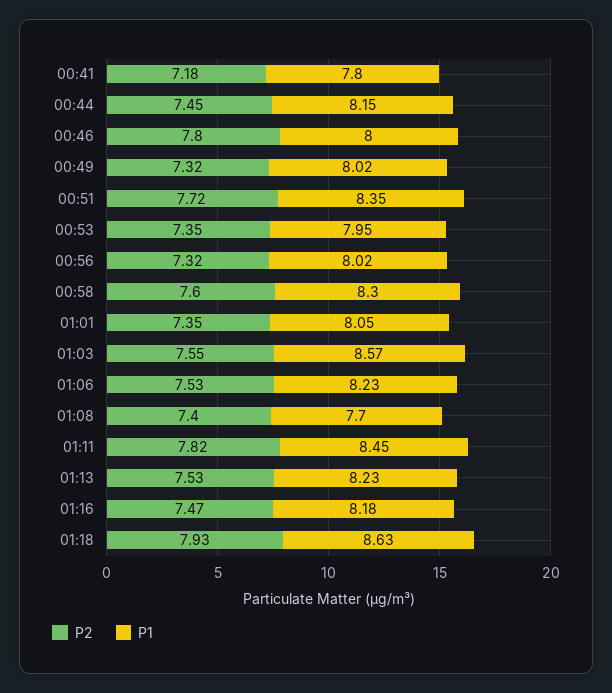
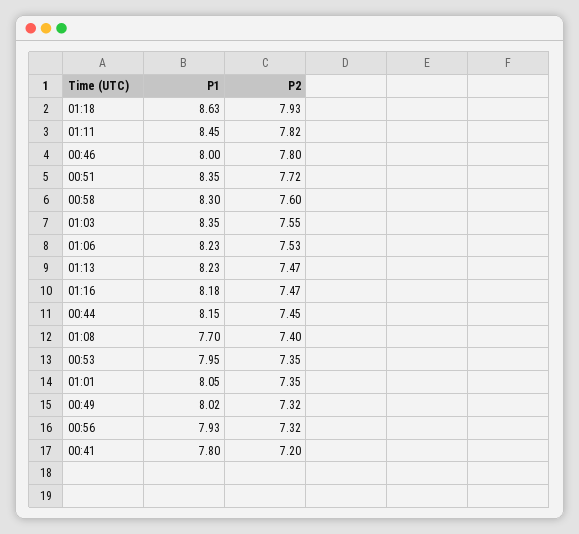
P2, 00:41: 7.18 -> 7.2
P1, 00:56: 8.02 -> 7.93
P1, 01:03: 8.57 -> 8.35
P2, 01:13: 7.53 -> 7.47

